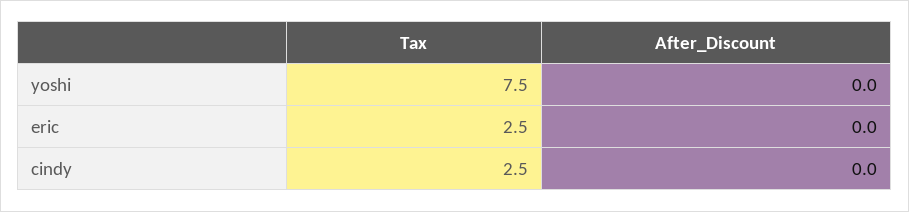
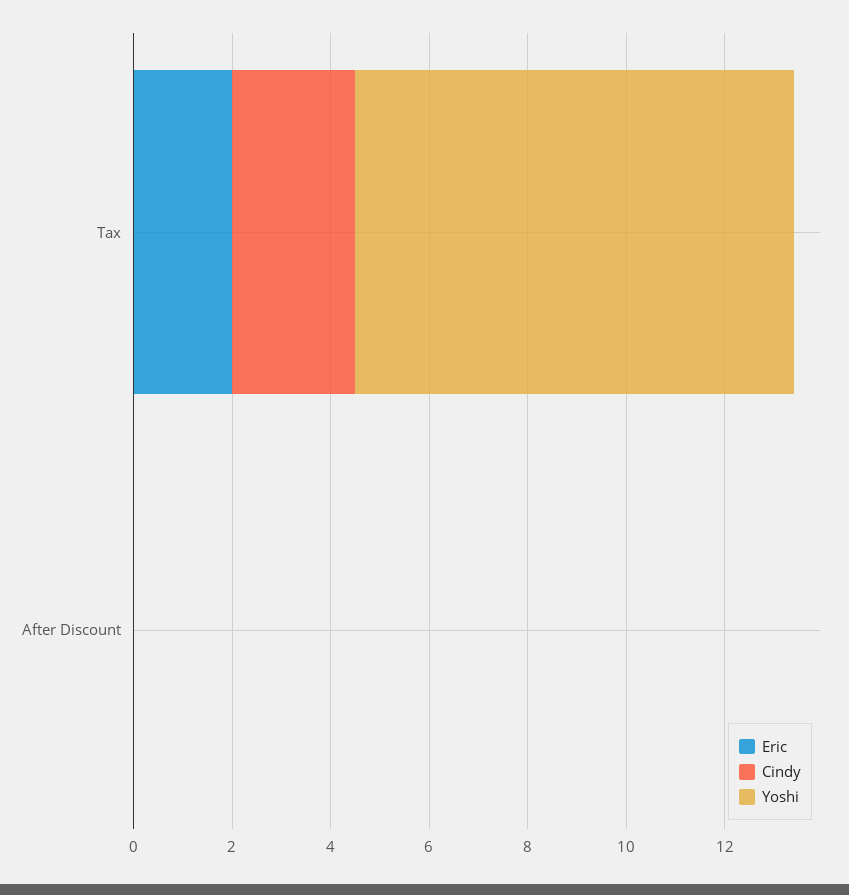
yoshi, Tax: 7.5 -> 9
eric, Tax: 2.5 -> 2

